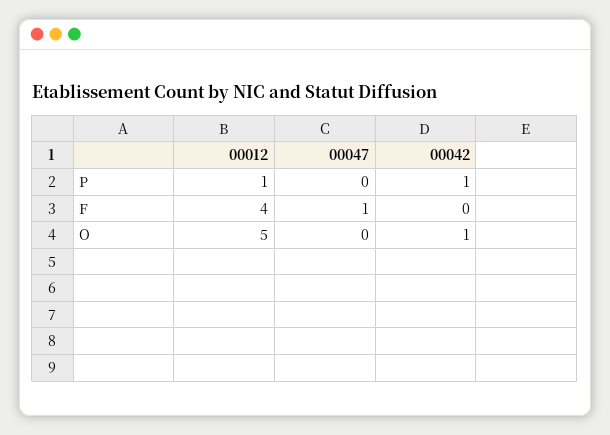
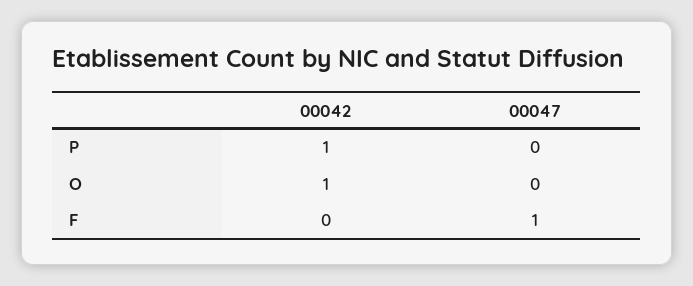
00012, P: 1 -> none
00012, F: 4 -> none
00012, O: 5 -> none

